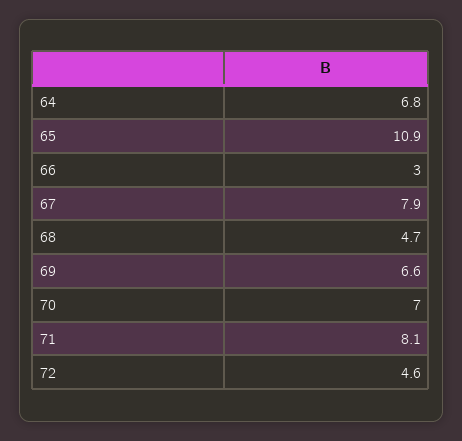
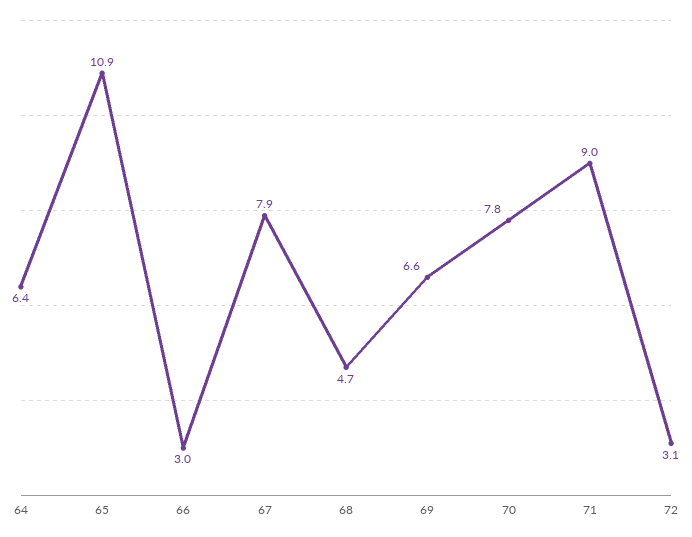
64: 6.8 -> 6.4
70: 7 -> 7.8
71: 8.1 -> 9
72: 4.6 -> 3.1

